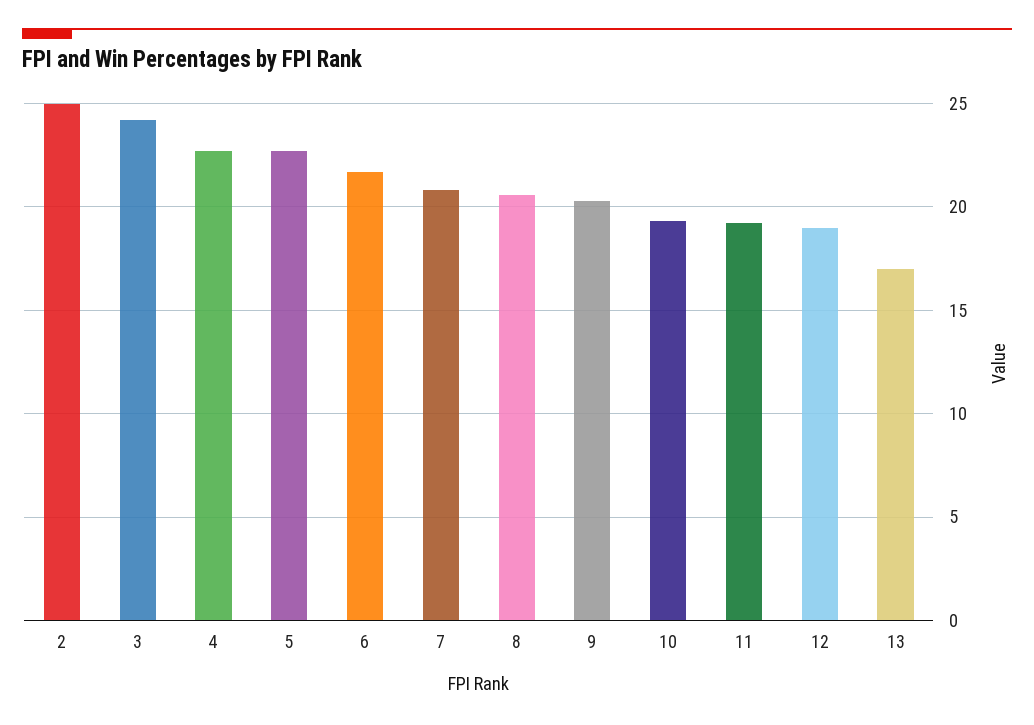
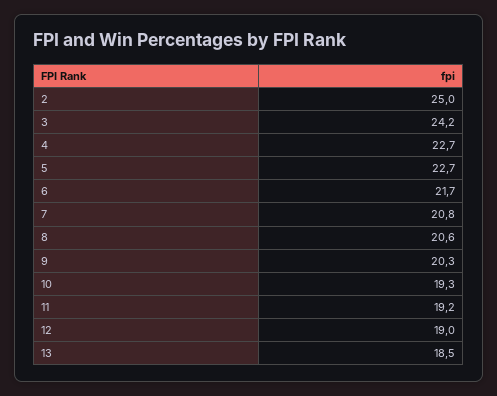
13: 17 -> 18.5

